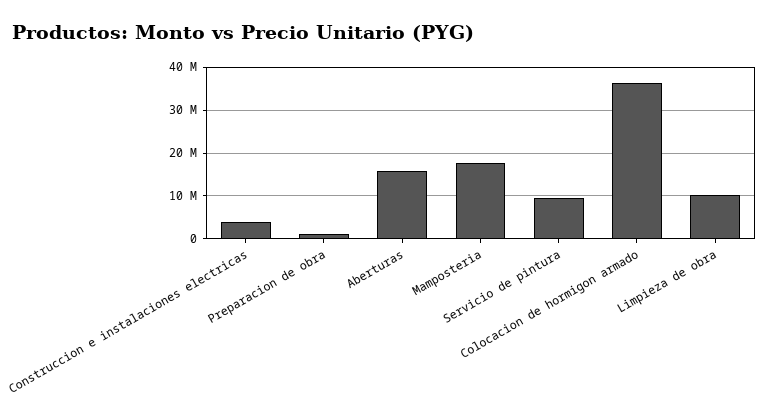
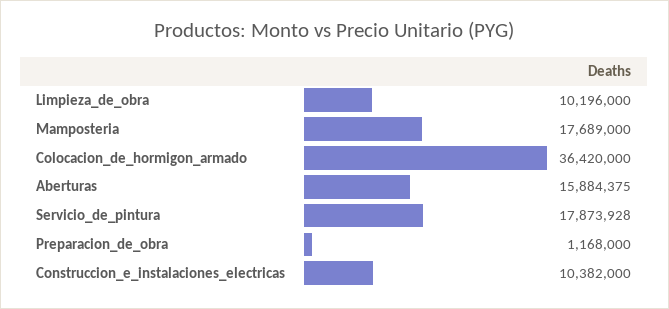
Construccion e instalaciones electricas: 4000000 -> 10382000
Servicio de pintura: 10000000 -> 17873928

